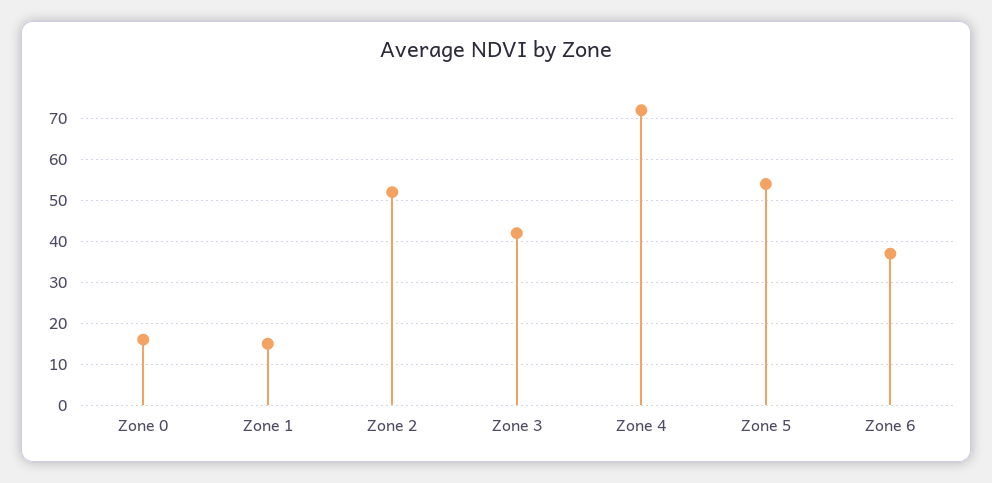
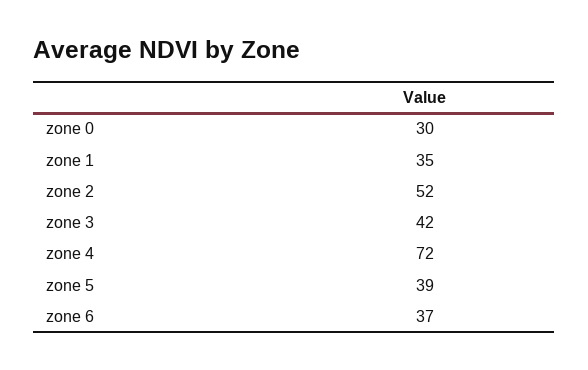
Zone 0: 15 -> 30
Zone 1: 15 -> 35
Zone 5: 55 -> 39

